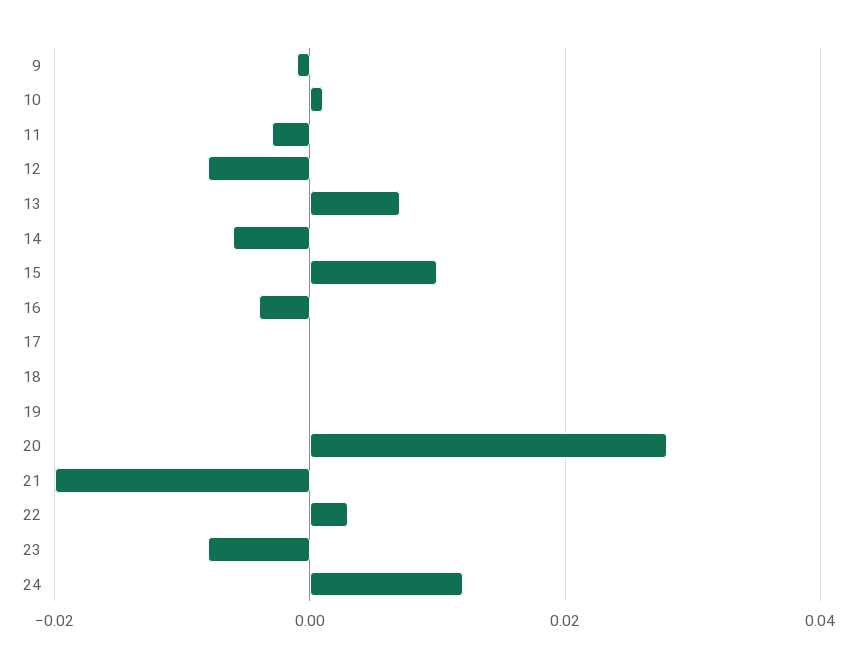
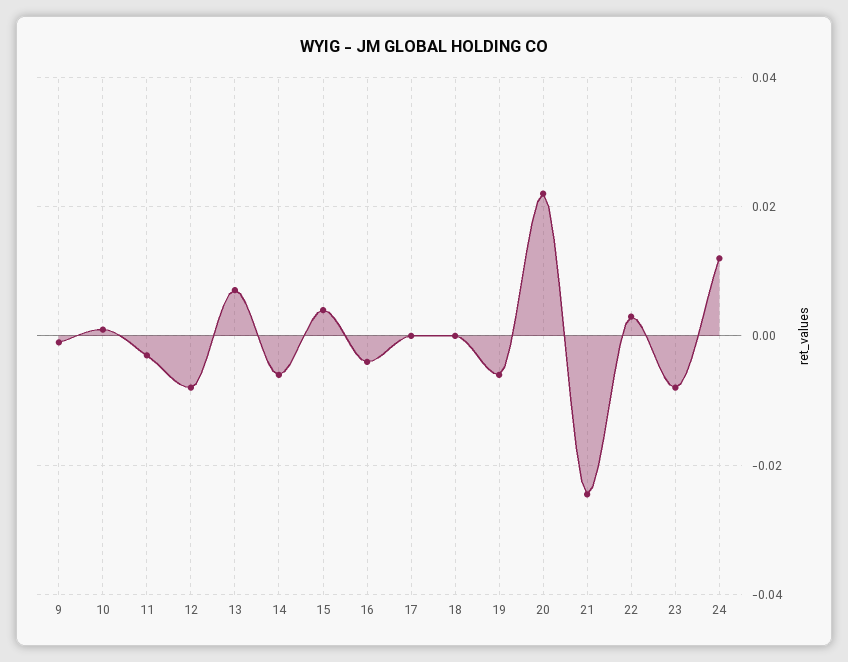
15: 0.01 -> 0.004
19: 0 -> -0.006
20: 0.028 -> 0.022
21: -0.02 -> -0.024

